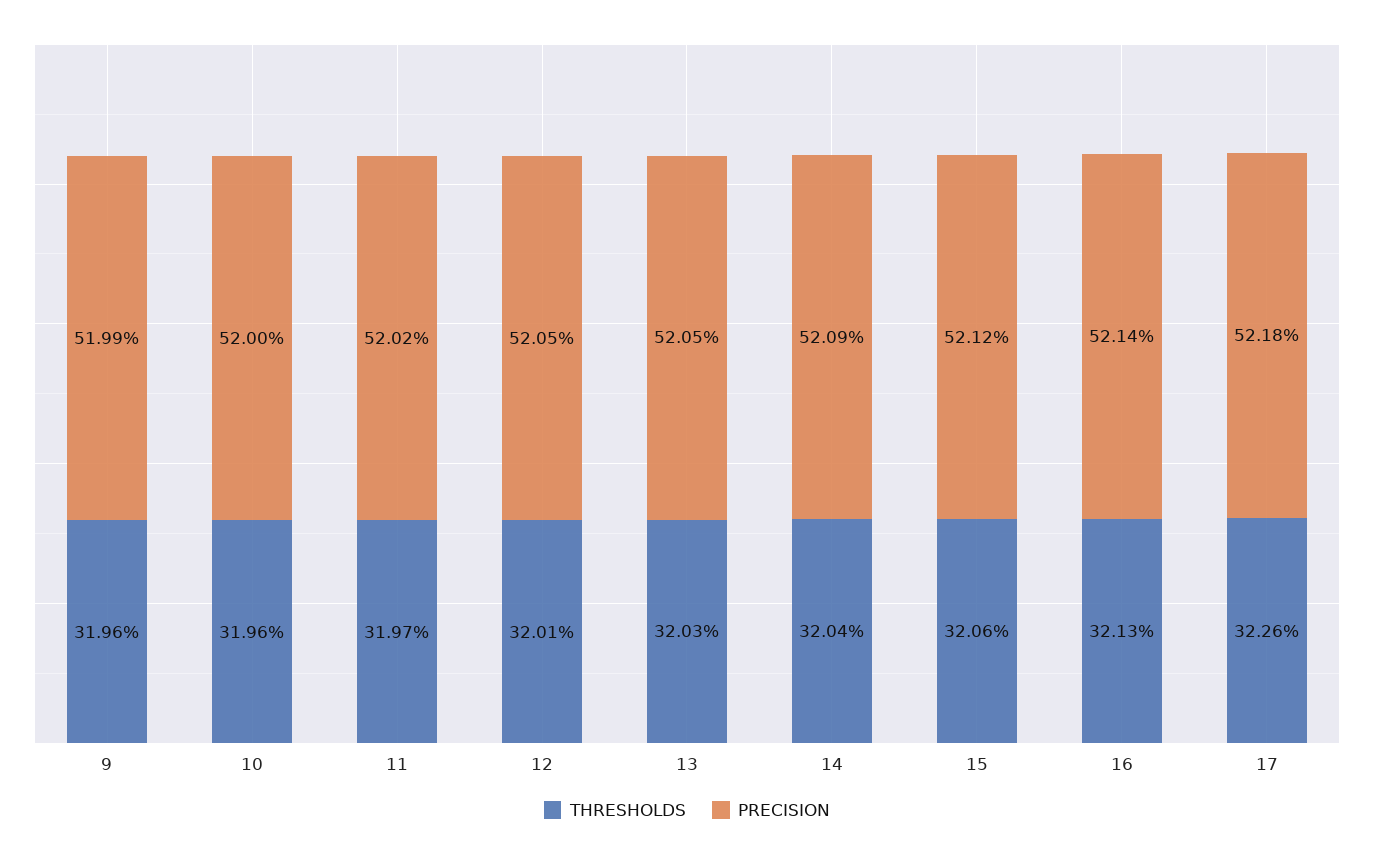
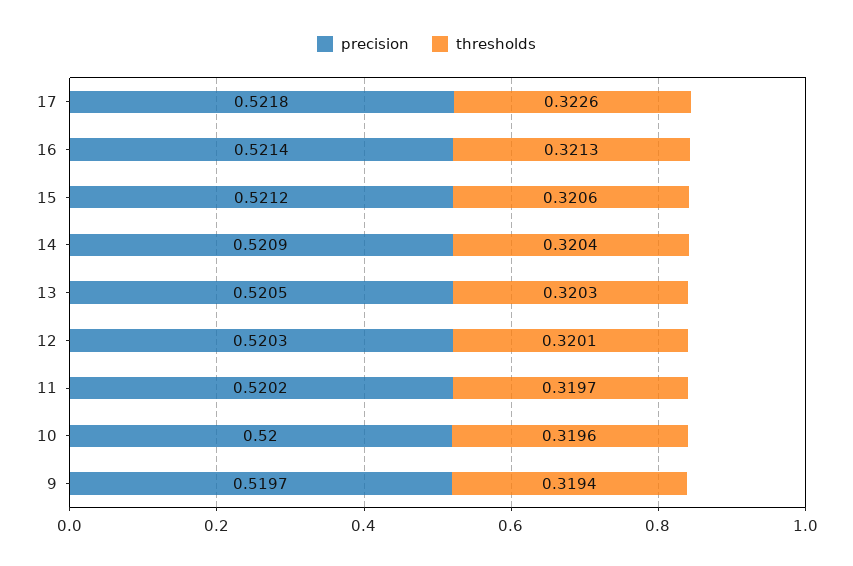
THRESHOLDS, 9: 0.3196 -> 0.3194
PRECISION, 9: 0.5199 -> 0.5197
PRECISION, 12: 0.5205 -> 0.5203

